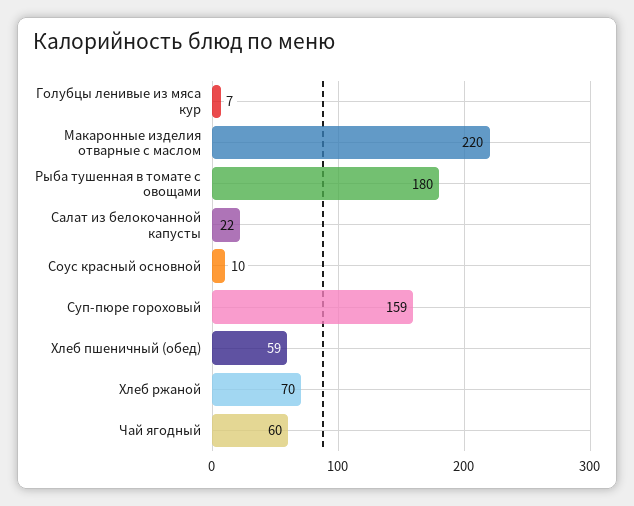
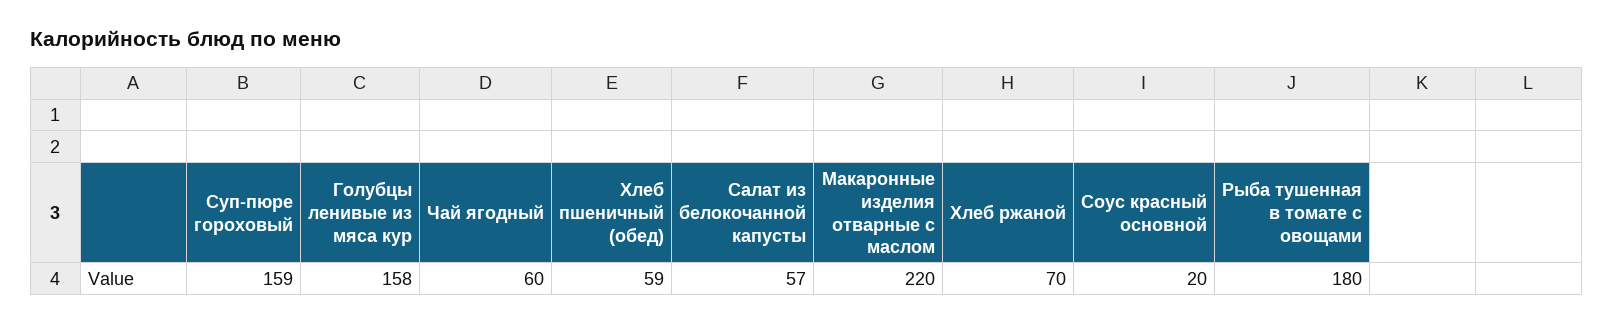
Голубцы ленивые из мяса кур: 7 -> 158
Салат из белокочанной капусты: 22 -> 57
Соус красный основной: 10 -> 20

